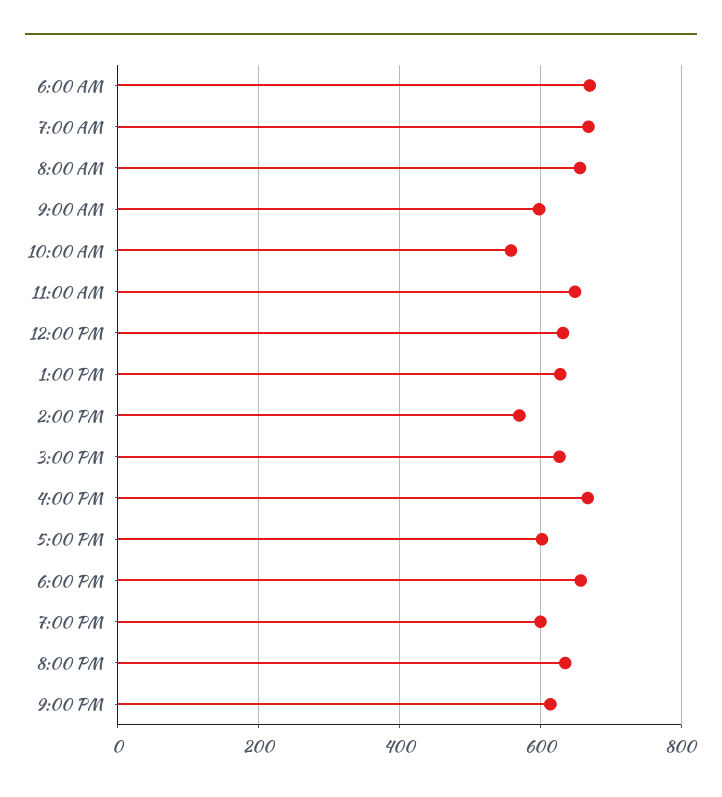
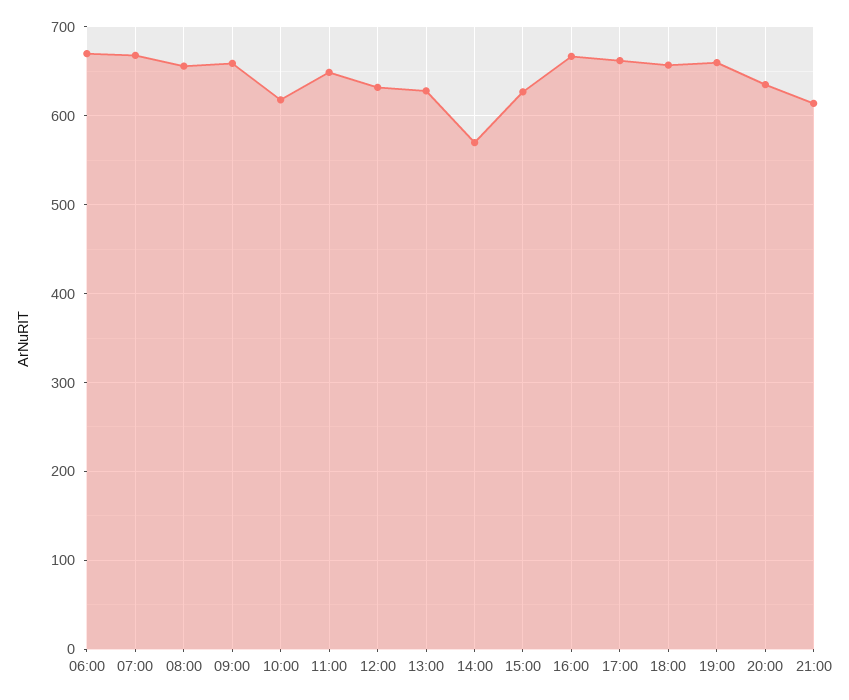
9:00 AM: 600 -> 660
10:00 AM: 560 -> 620
5:00 PM: 600 -> 660
7:00 PM: 600 -> 660

